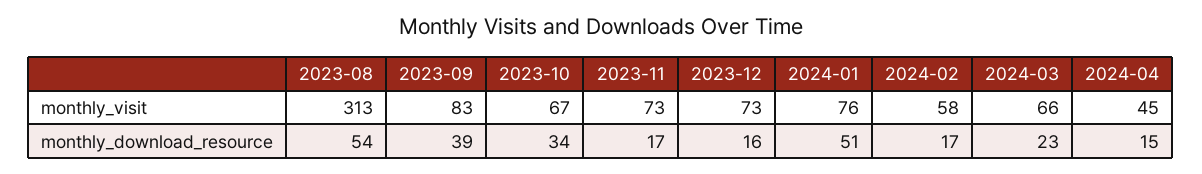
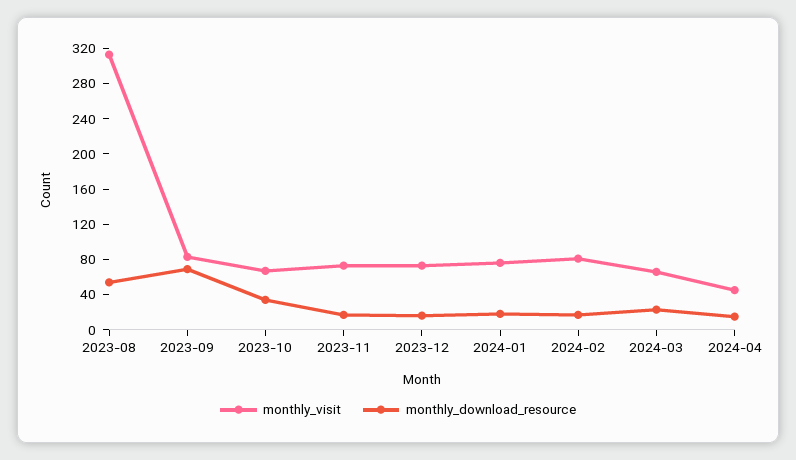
monthly_visit, 2024-02: 58 -> 80
monthly_download_resource, 2023-09: 39 -> 70
monthly_download_resource, 2024-01: 51 -> 20

